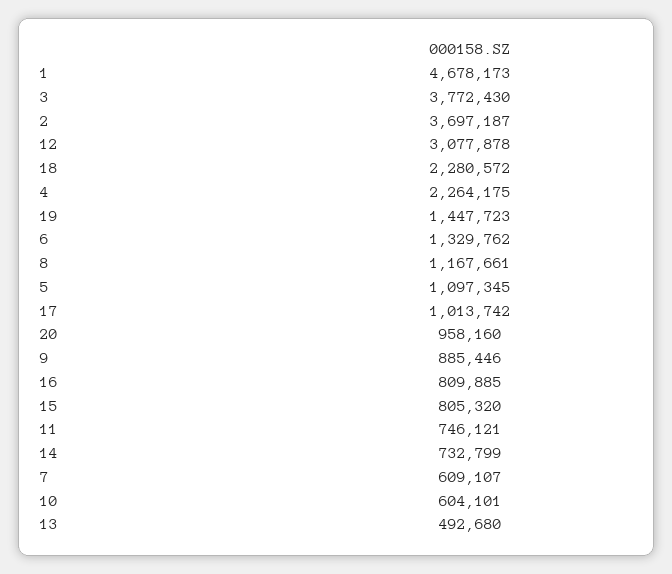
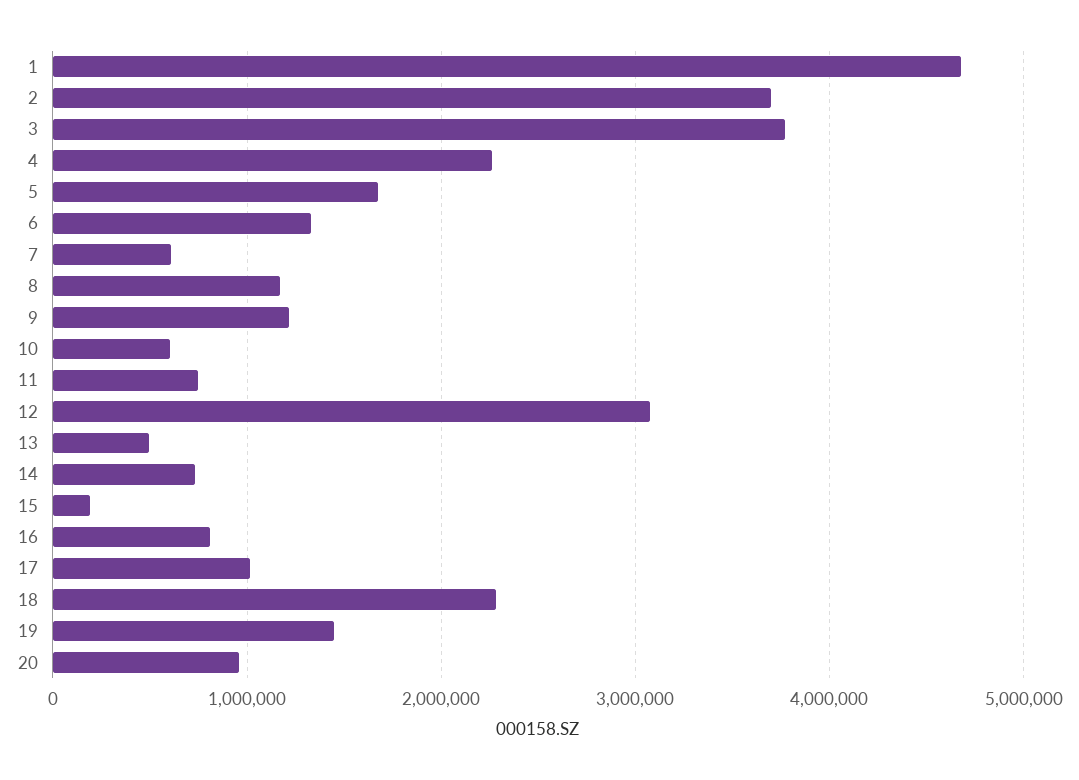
5: 1097345 -> 1700000
9: 885446 -> 1200000
15: 805320 -> 200000

